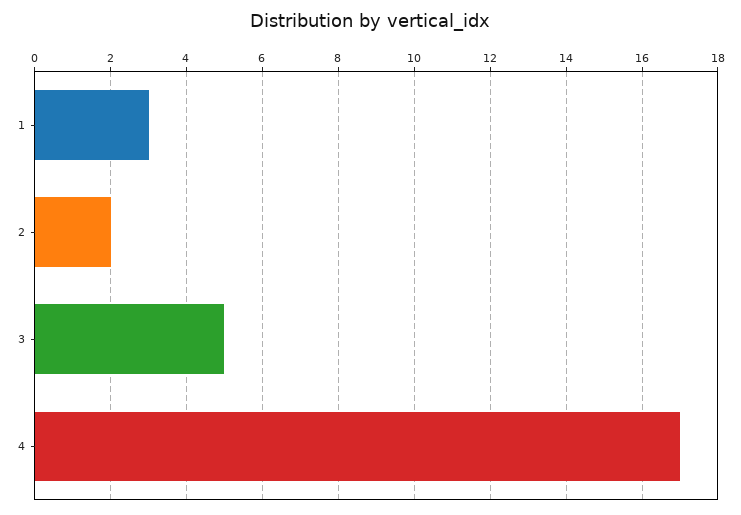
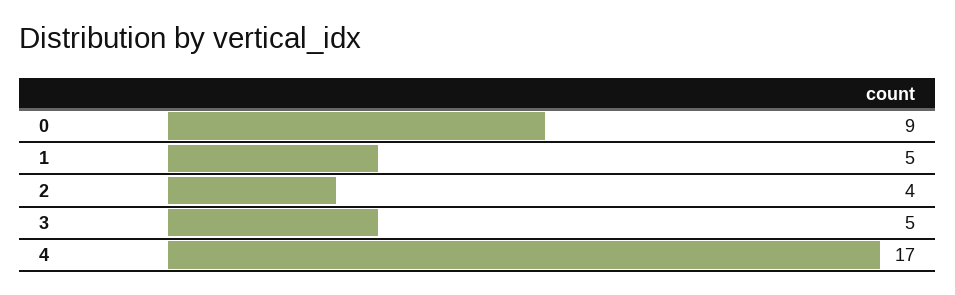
1: 3 -> 5
2: 2 -> 4
0: none -> 9

